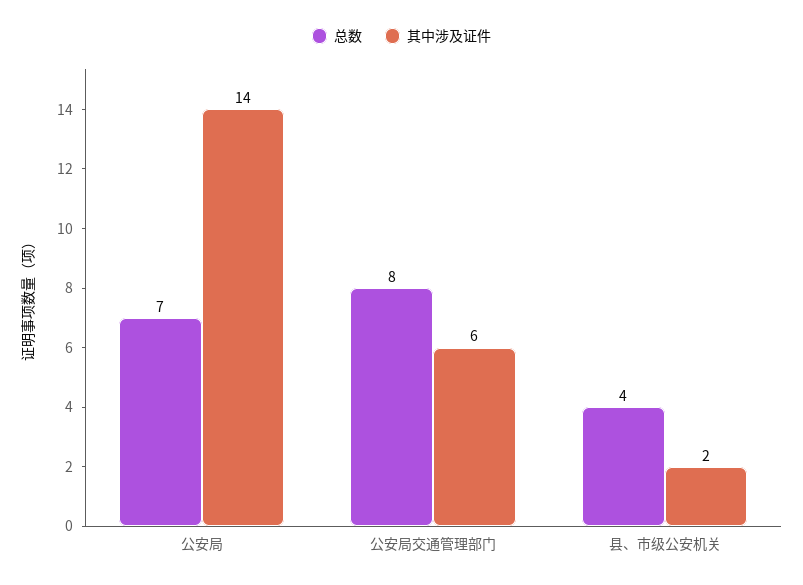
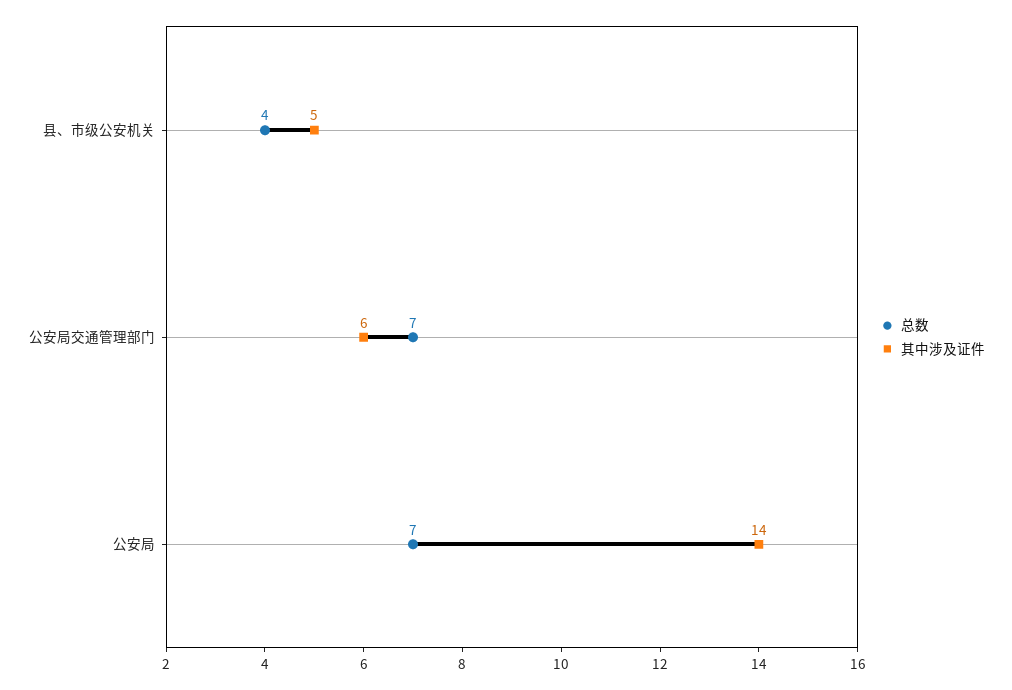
总数, 公安局交通管理部门: 8 -> 7
其中涉及证件, 县、市级公安机关: 2 -> 5

